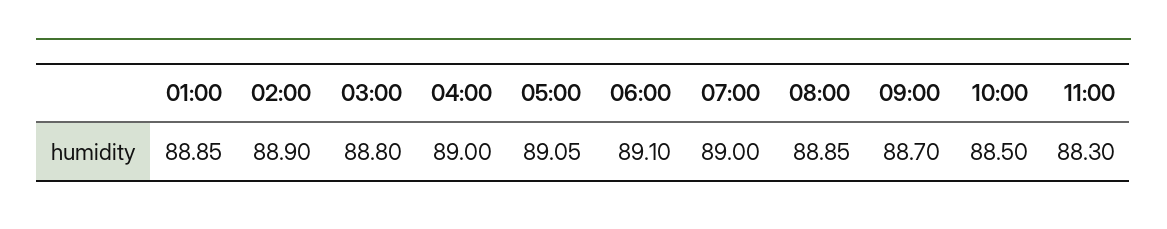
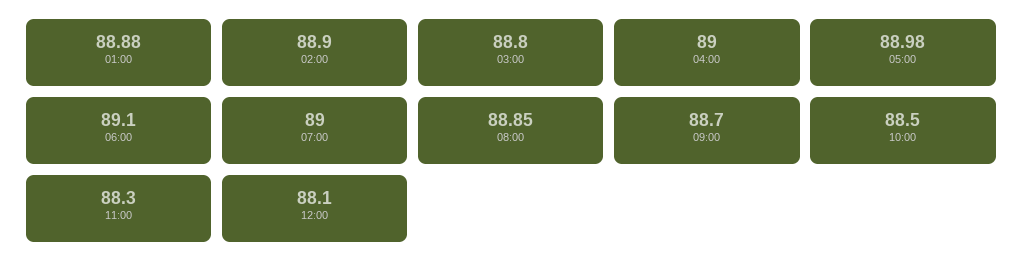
01:00: 88.85 -> 88.88
05:00: 89.05 -> 88.98
12:00: none -> 88.1

